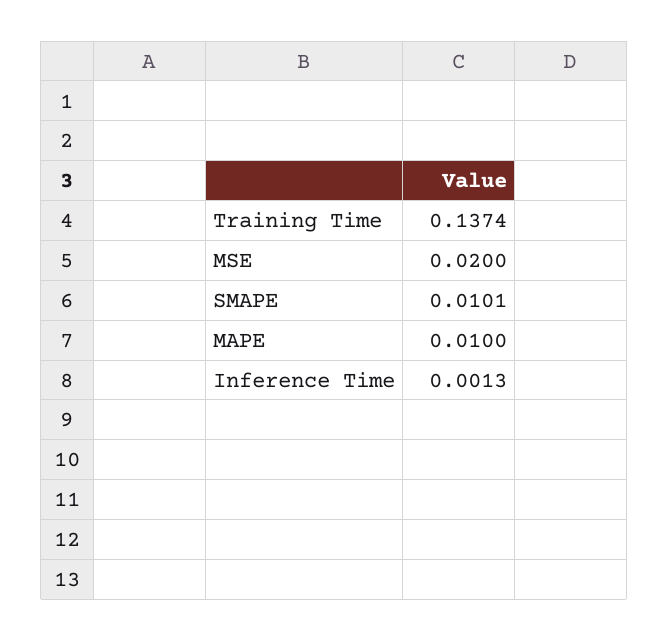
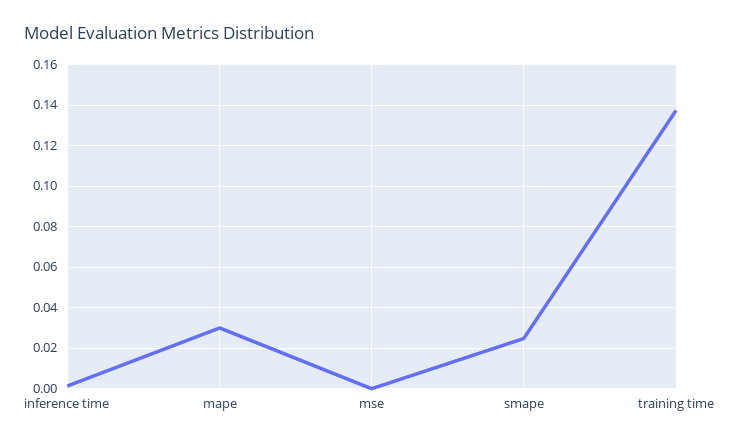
MSE: 0.02 -> 0
SMAPE: 0.0101 -> 0.025
MAPE: 0.01 -> 0.03

